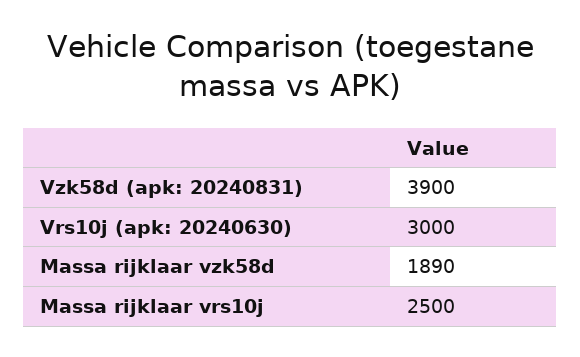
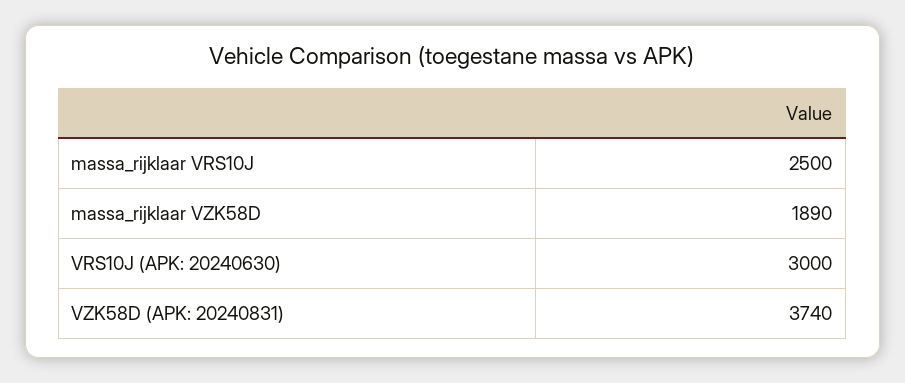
Vzk58d (apk: 20240831): 3900 -> 3740

